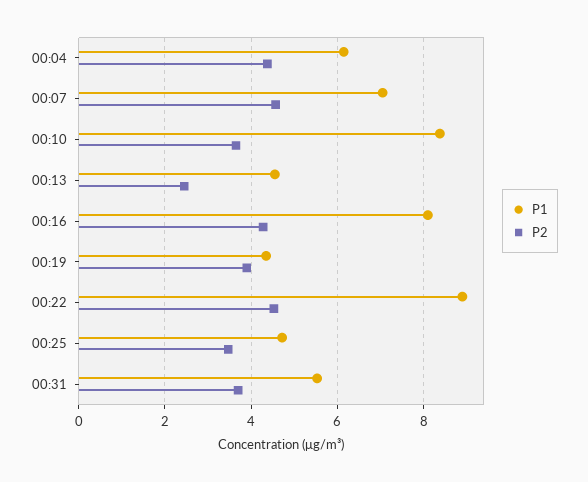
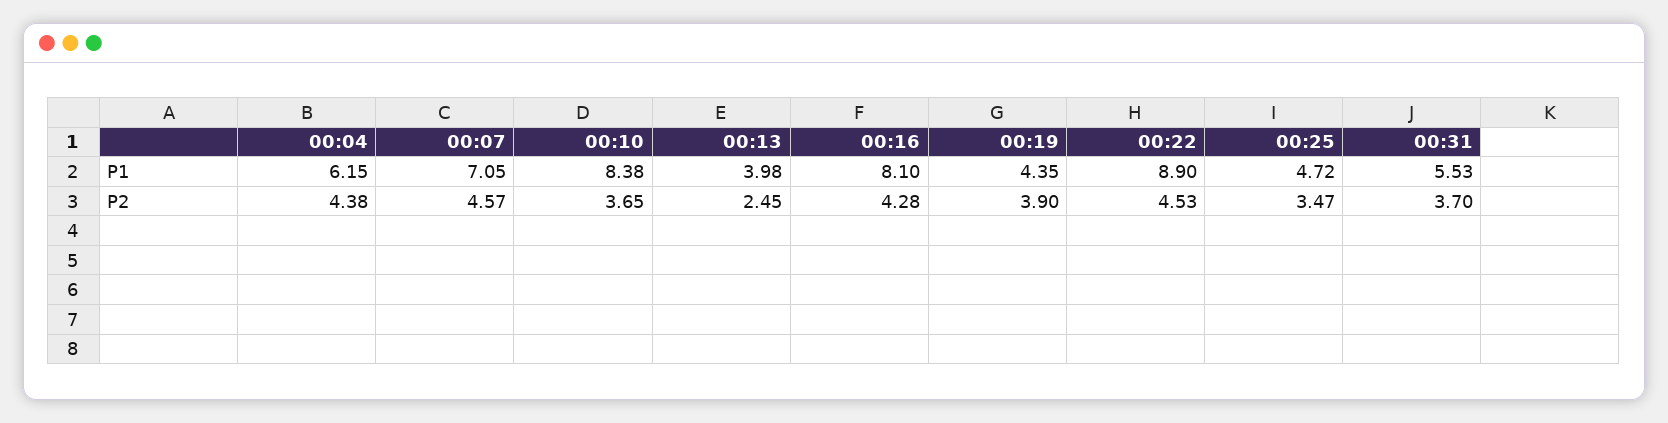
P1, 00:13: 4.6 -> 3.98

